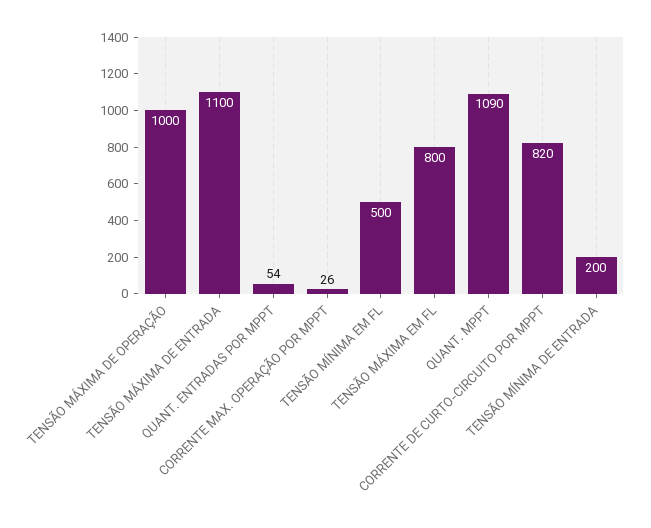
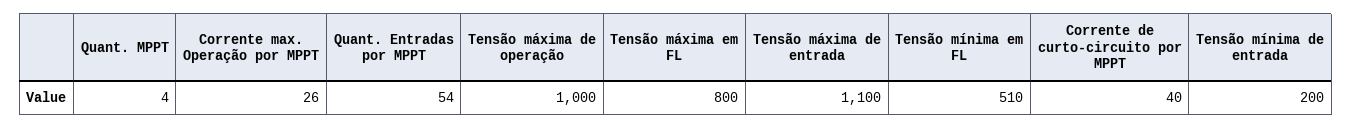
TENSÃO MÍNIMA EM FL: 500 -> 510
QUANT. MPPT: 1090 -> 4
CORRENTE DE CURTO-CIRCUITO POR MPPT: 820 -> 40

